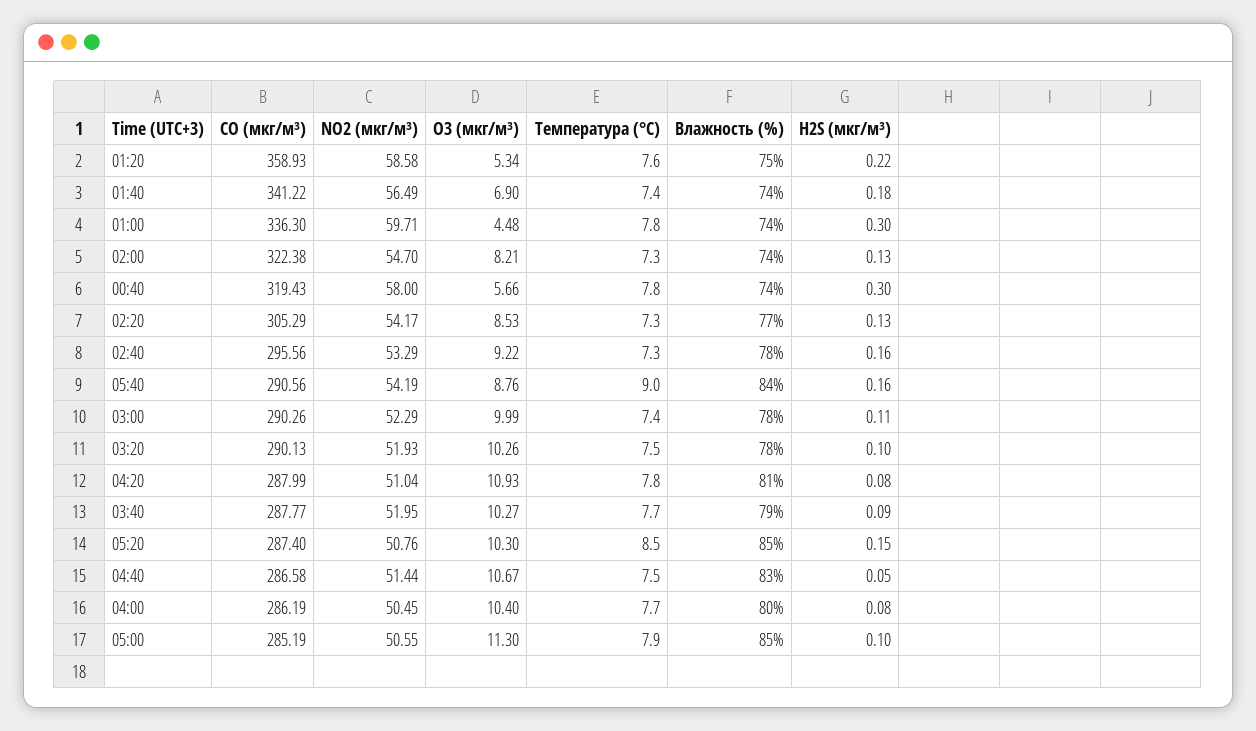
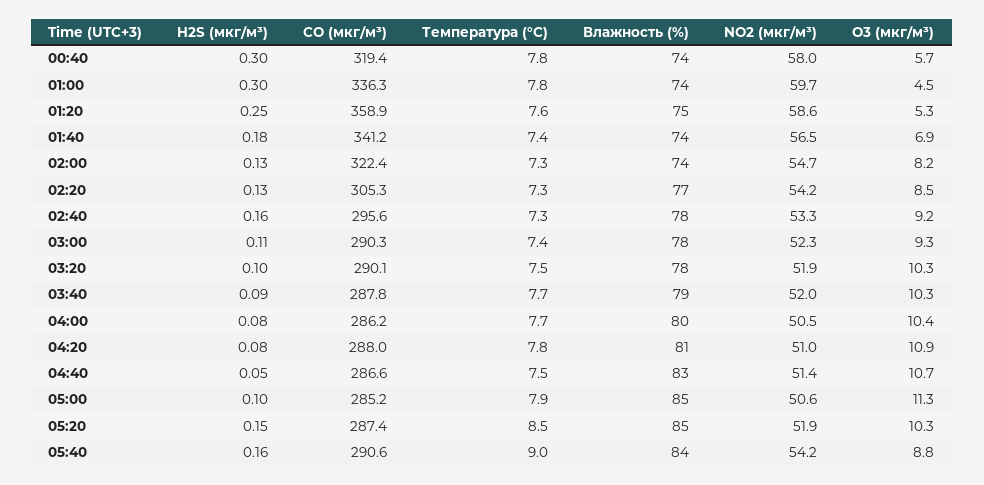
H2S (мкг/м³), 01:20: 0.22 -> 0.25
O3 (мкг/м³), 03:00: 9.99 -> 9.3
NO2 (мкг/м³), 05:20: 50.76 -> 51.9

